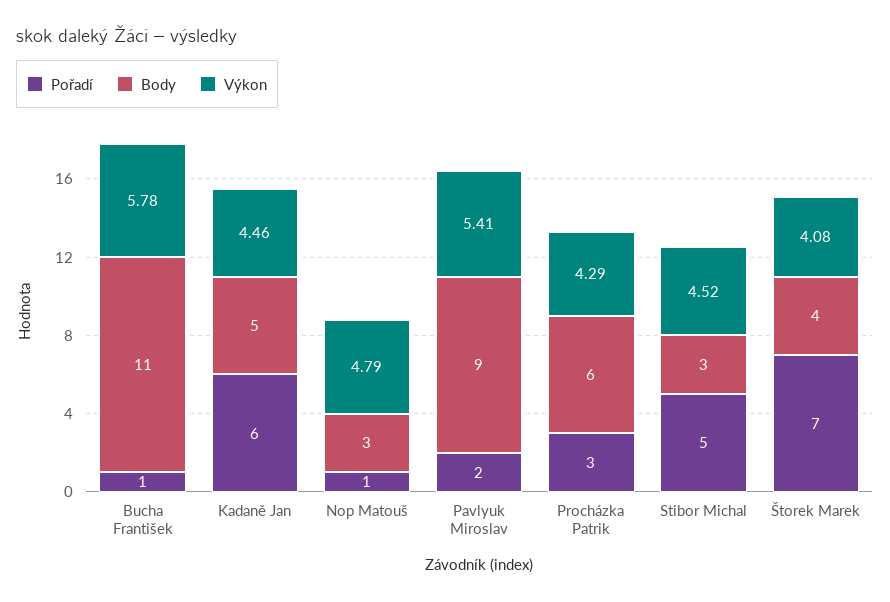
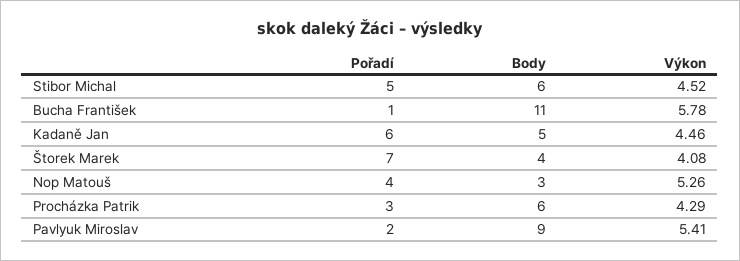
Pořadí, Nop Matouš: 1 -> 4
Výkon, Nop Matouš: 4.79 -> 5.26
Body, Stibor Michal: 3 -> 6

